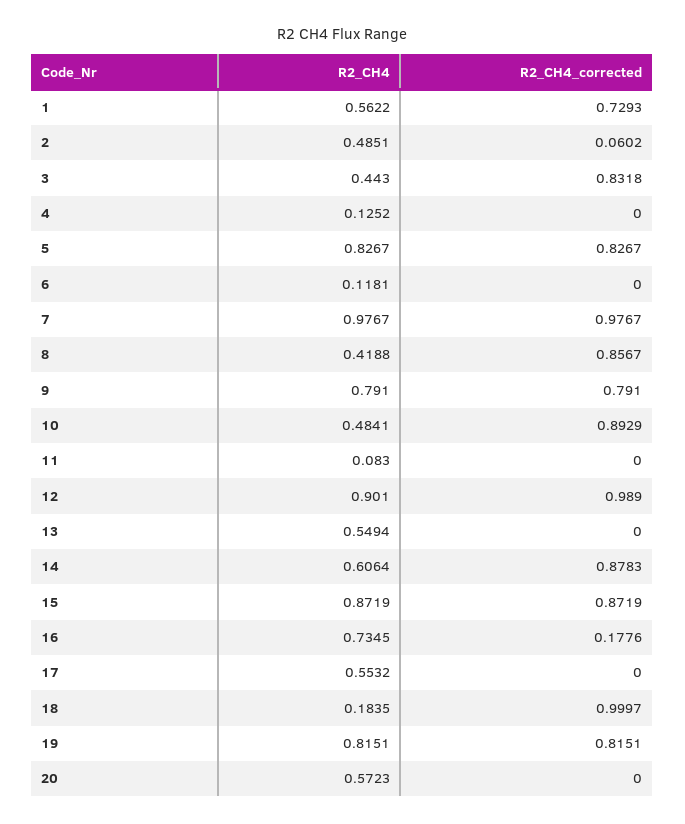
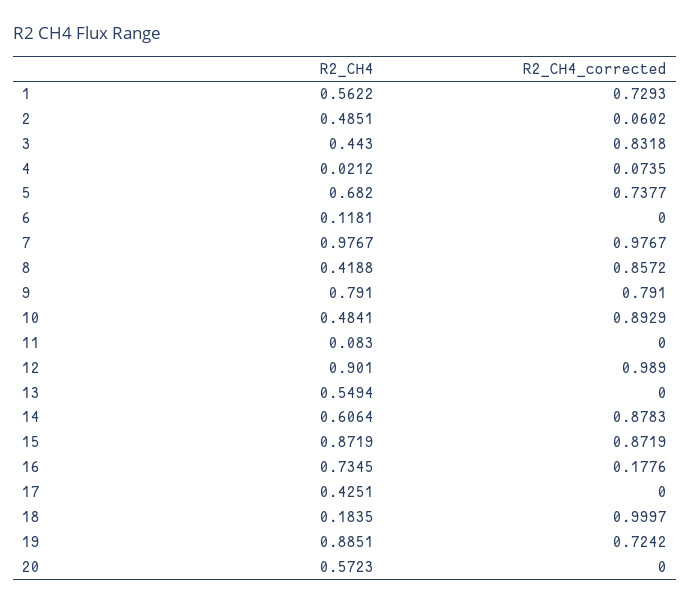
R2_CH4, 4: 0.1252 -> 0.0212
R2_CH4_corrected, 4: 0 -> 0.0735
R2_CH4, 5: 0.8267 -> 0.682
R2_CH4_corrected, 5: 0.8267 -> 0.7377
R2_CH4_corrected, 8: 0.8567 -> 0.8572
R2_CH4, 17: 0.5532 -> 0.4251
R2_CH4, 19: 0.8151 -> 0.8851
R2_CH4_corrected, 19: 0.8151 -> 0.7242

